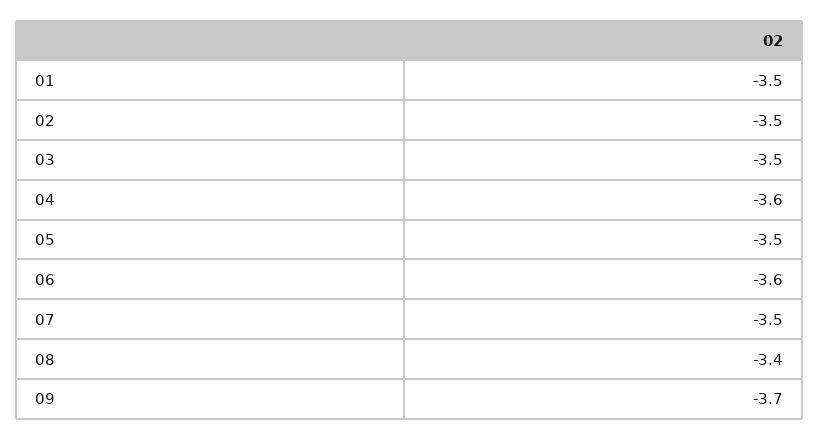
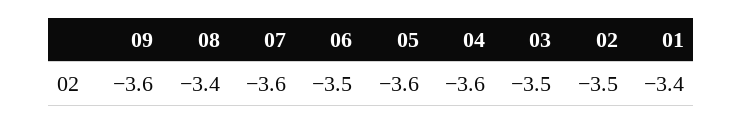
01: -3.5 -> -3.4
05: -3.5 -> -3.6
06: -3.6 -> -3.5
07: -3.5 -> -3.6
09: -3.7 -> -3.6

